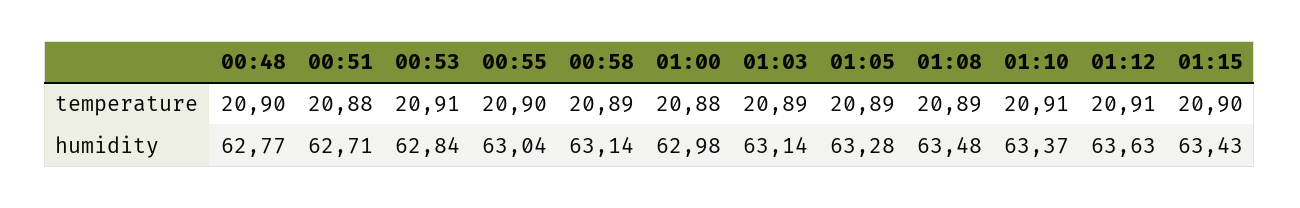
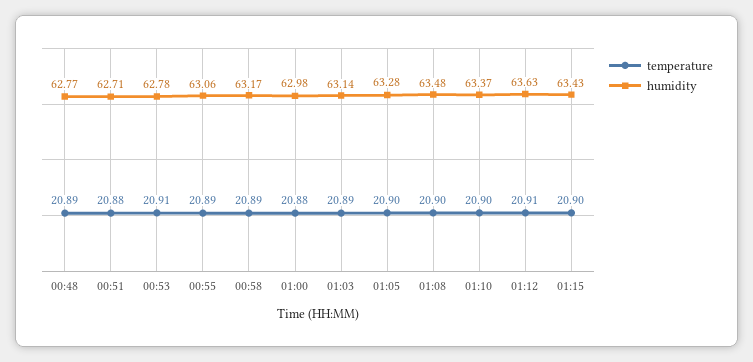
temperature, 00:48: 20.9 -> 20.89
temperature, 00:55: 20.9 -> 20.89
temperature, 01:05: 20.89 -> 20.9
temperature, 01:08: 20.89 -> 20.9
temperature, 01:10: 20.91 -> 20.9
humidity, 00:53: 62.84 -> 62.78
humidity, 00:55: 63.04 -> 63.06
humidity, 00:58: 63.14 -> 63.17

